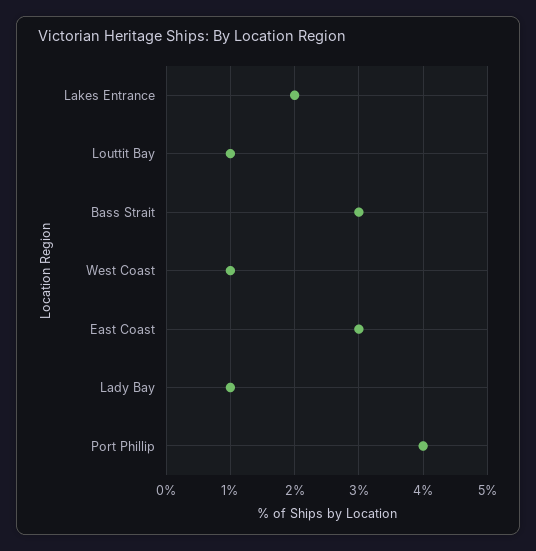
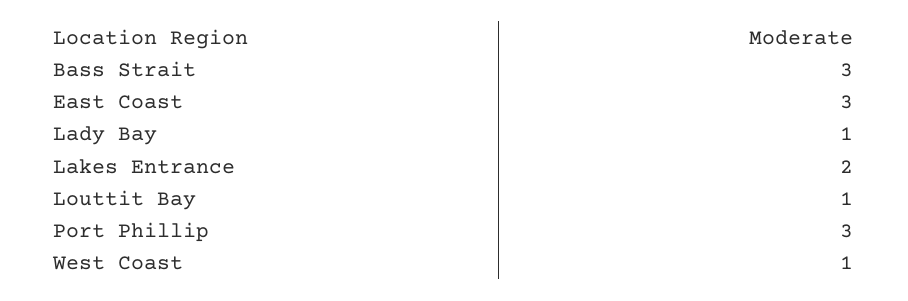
Port Phillip: 4 -> 3

